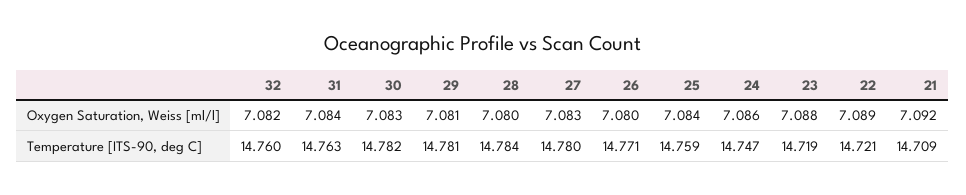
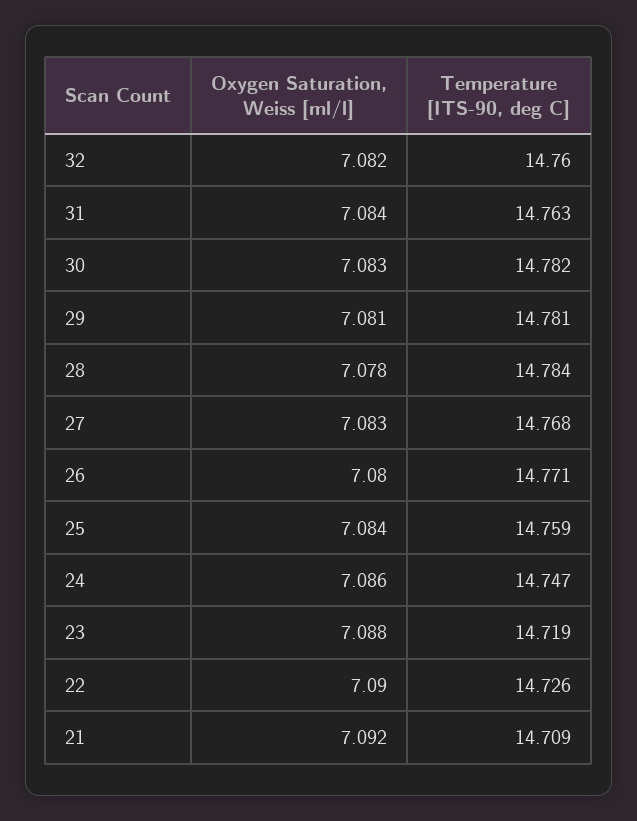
28, Oxygen Saturation, Weiss [ml/l]: 7.08 -> 7.078
22, Oxygen Saturation, Weiss [ml/l]: 7.089 -> 7.09
27, Temperature [ITS-90, deg C]: 14.78 -> 14.768
22, Temperature [ITS-90, deg C]: 14.721 -> 14.726

